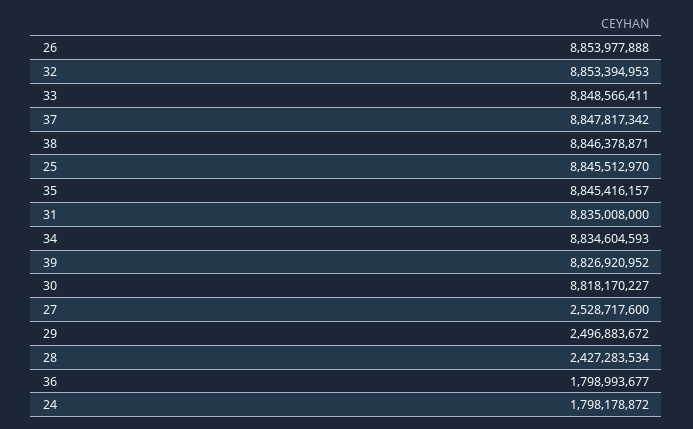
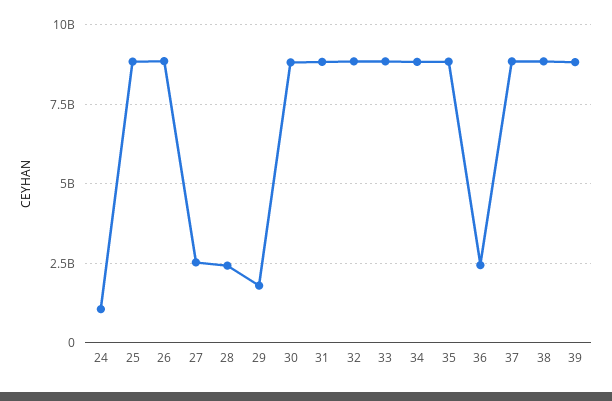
29: 2496883672 -> 1750000000
36: 1798993677 -> 2500000000
24: 1798178872 -> 1000000000

